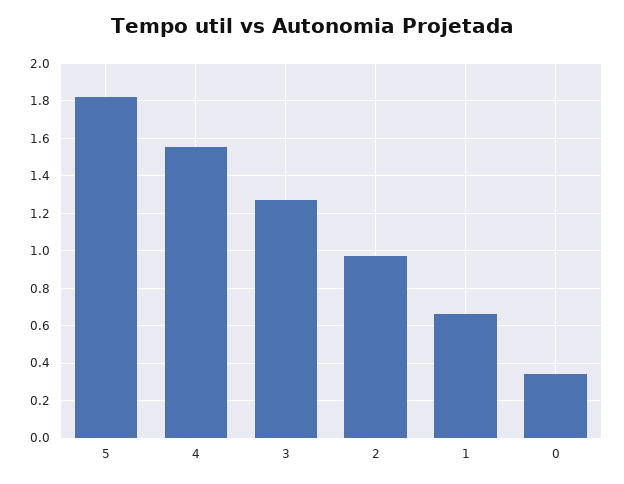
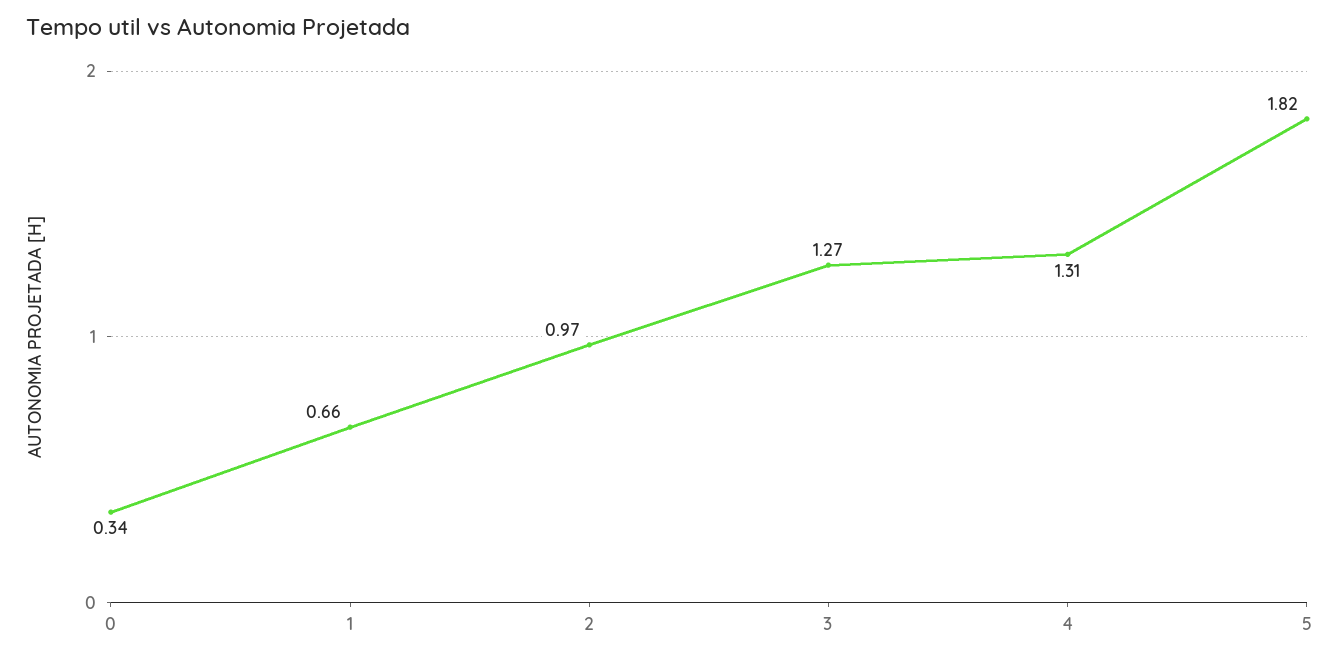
4: 1.55 -> 1.31

